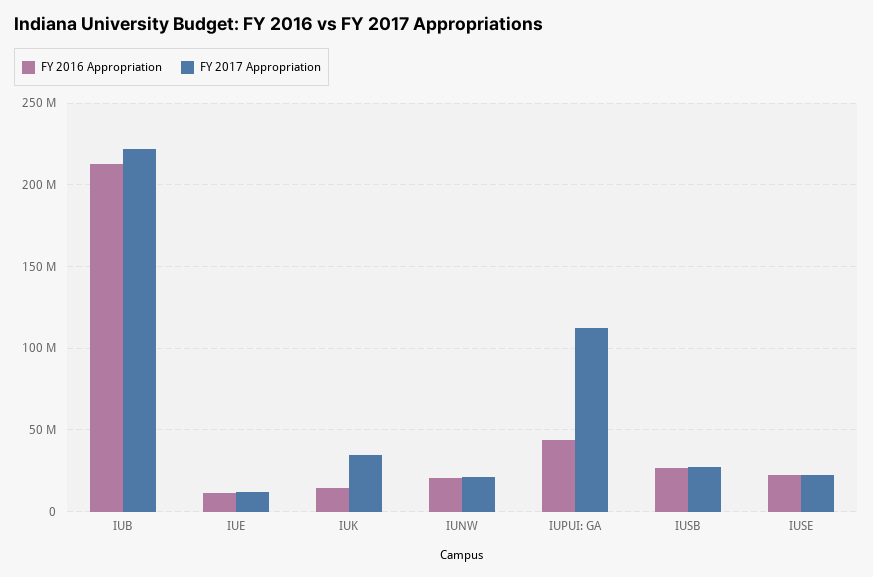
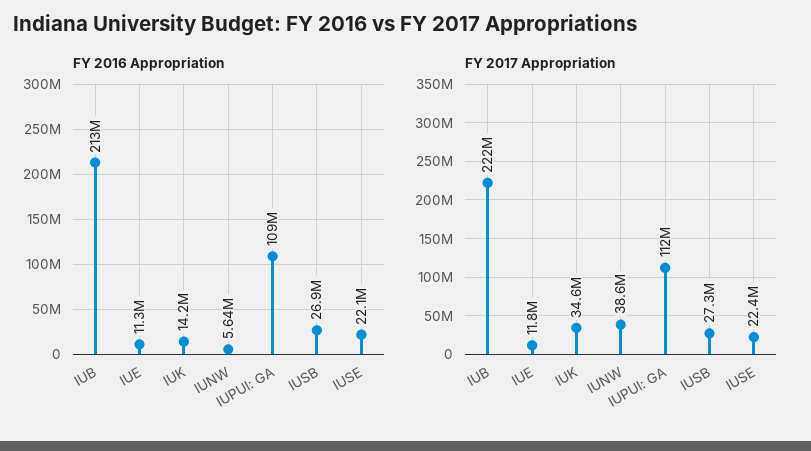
FY 2016 Appropriation, IUNW: 20000000 -> 5640000
FY 2017 Appropriation, IUNW: 20000000 -> 38600000
FY 2016 Appropriation, IUPUI: GA: 45000000 -> 109000000

